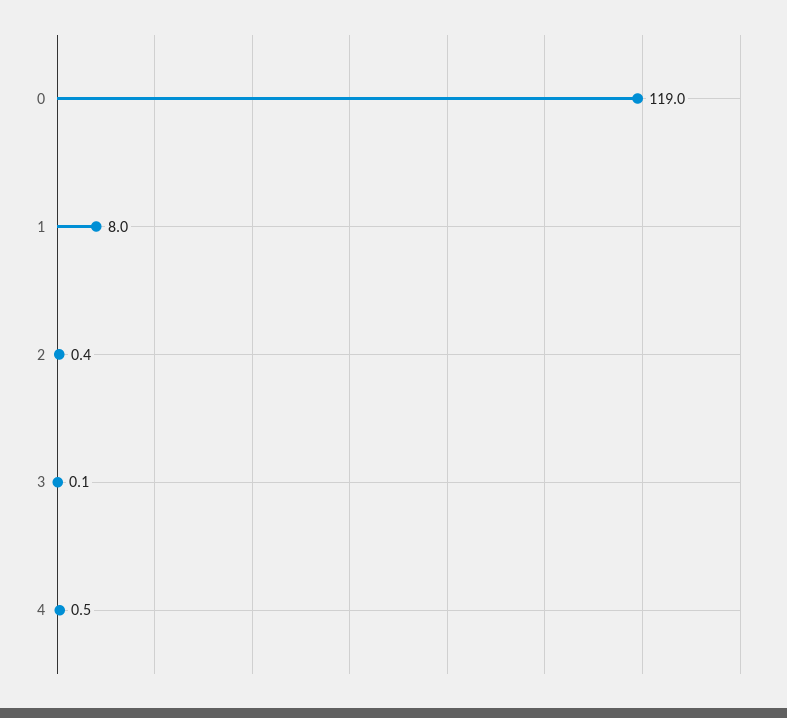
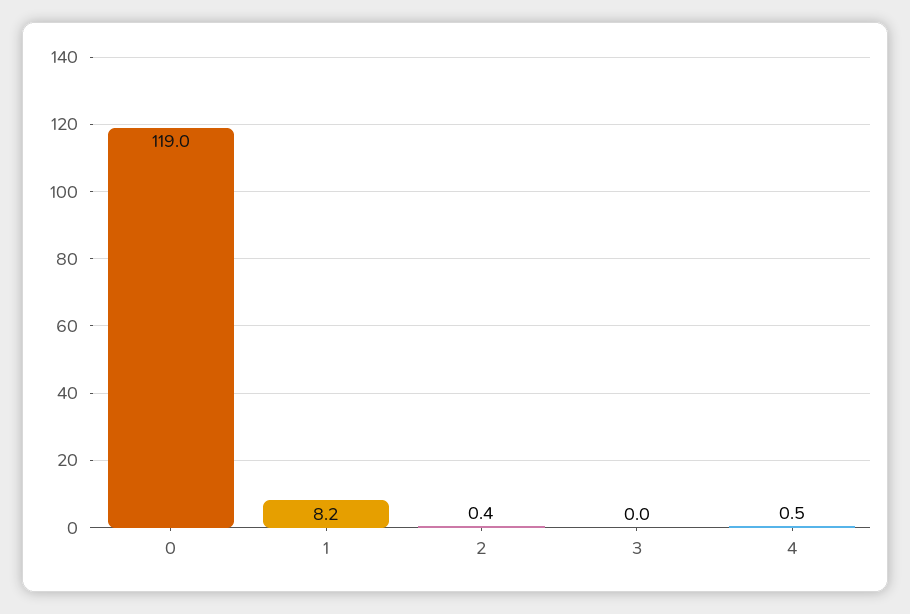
1: 8 -> 8.2
3: 0.1 -> 0

